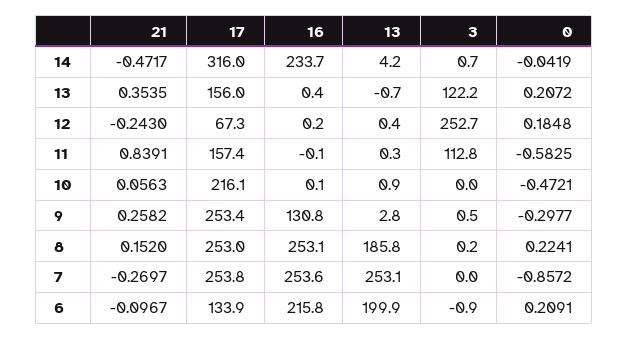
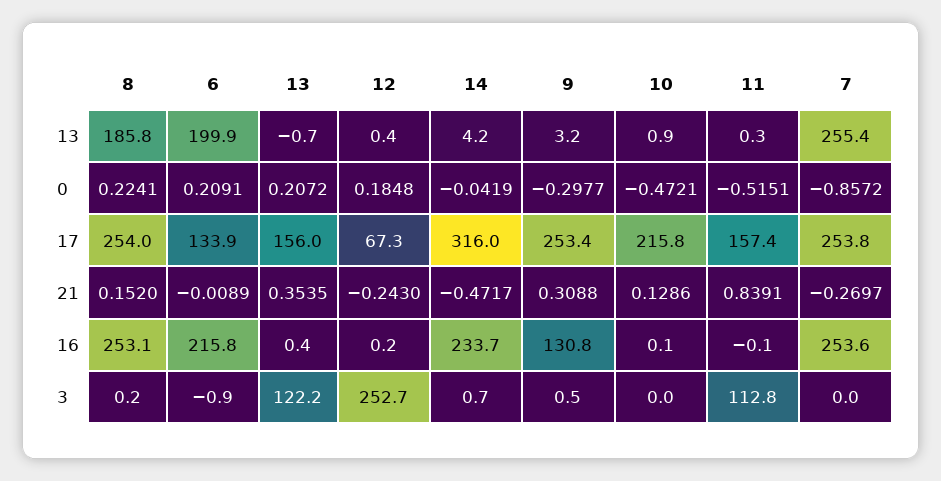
0, 11: -0.5825 -> -0.5151
21, 10: 0.0563 -> 0.1286
17, 10: 216.1 -> 215.8
21, 9: 0.2582 -> 0.3088
13, 9: 2.8 -> 3.2
17, 8: 253 -> 254
13, 7: 253.1 -> 255.4
21, 6: -0.0967 -> -0.0089

